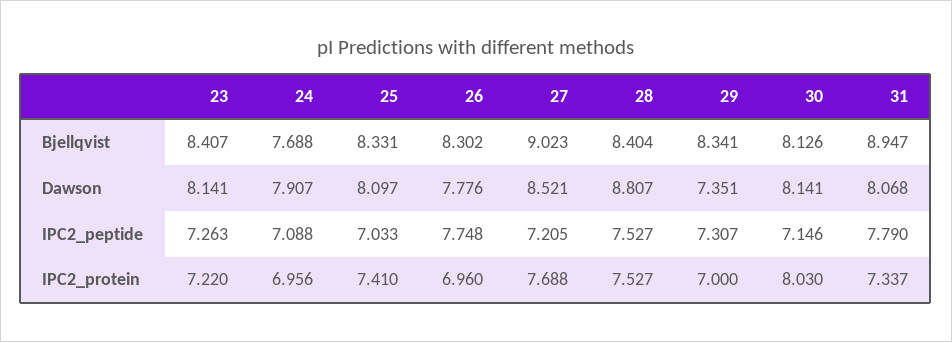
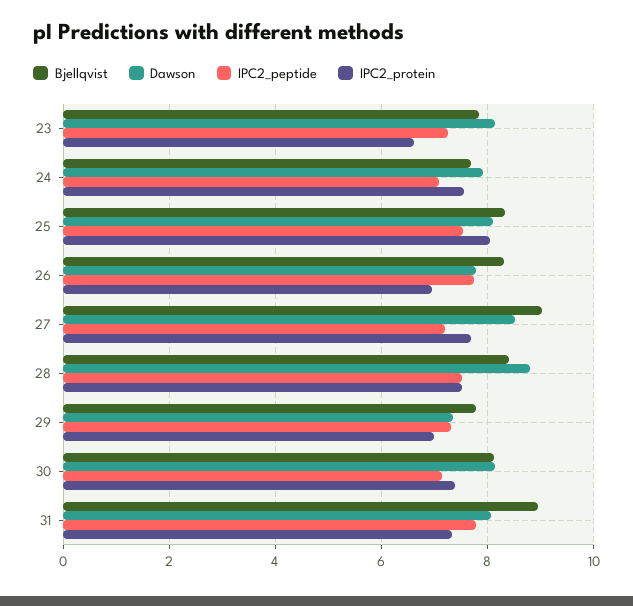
Bjellqvist, 23: 8.407 -> 7.8
Bjellqvist, 29: 8.341 -> 7.8
IPC2_peptide, 25: 7.033 -> 7.6
IPC2_protein, 23: 7.22 -> 6.6
IPC2_protein, 24: 6.956 -> 7.6
IPC2_protein, 25: 7.41 -> 8
IPC2_protein, 30: 8.03 -> 7.4

